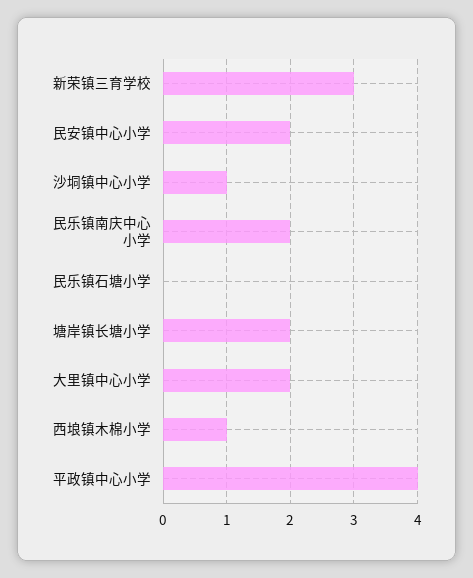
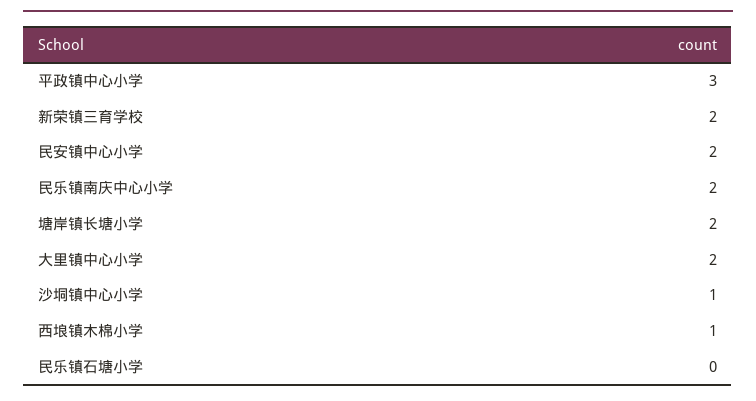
新荣镇三育学校: 3 -> 2
平政镇中心小学: 4 -> 3

